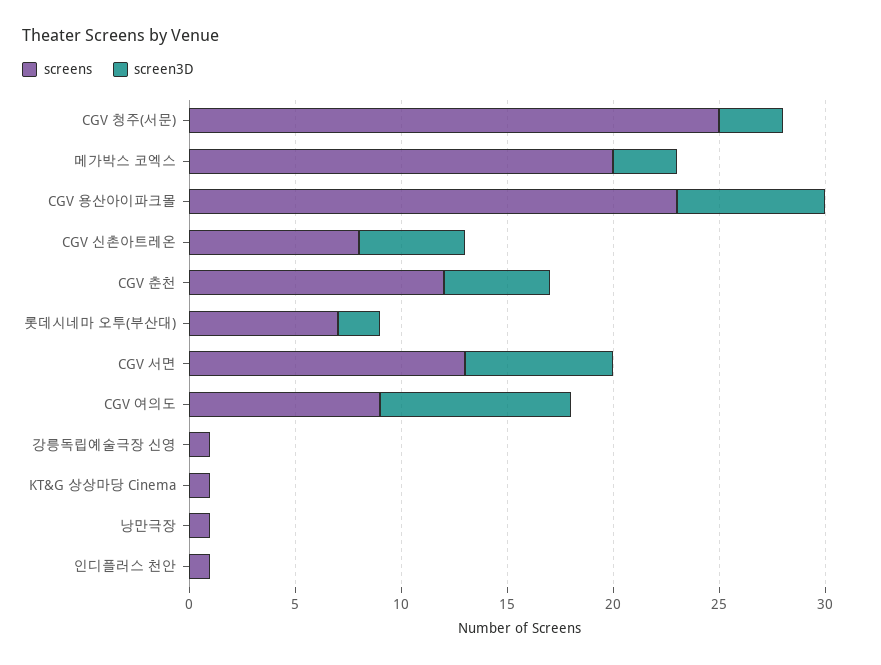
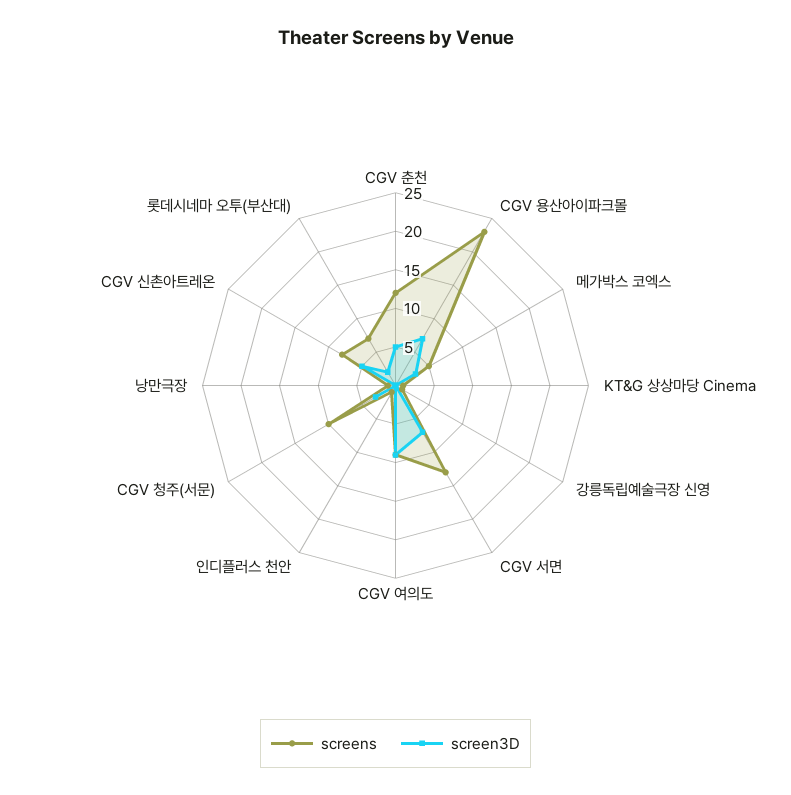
screens, CGV 청주(서문): 25 -> 10
screens, 메가박스 코엑스: 20 -> 5

